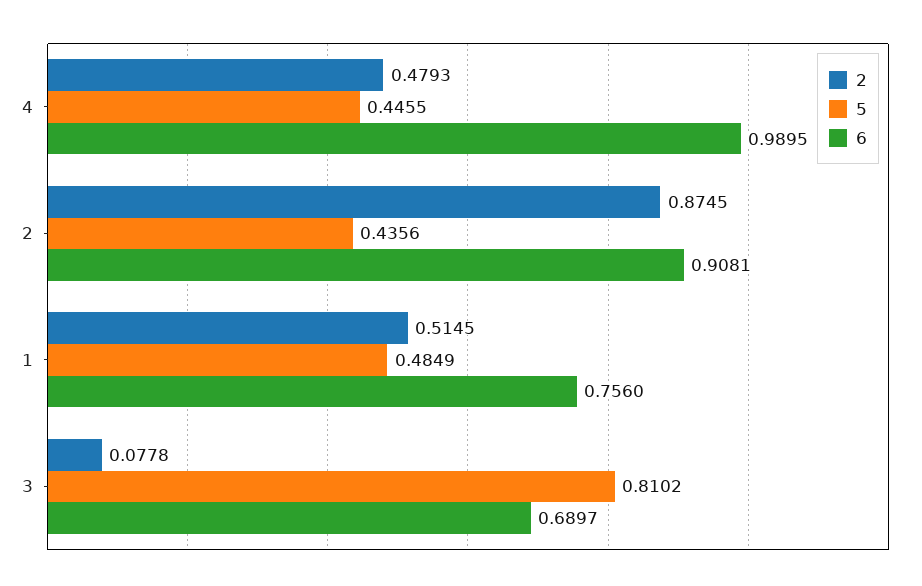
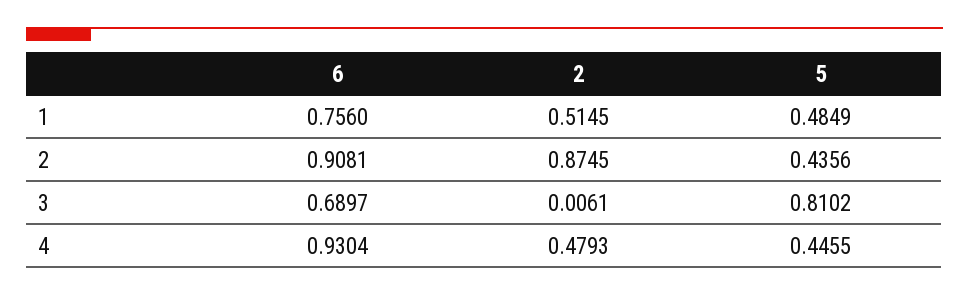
6, 4: 0.9895 -> 0.9304
2, 3: 0.0778 -> 0.0061

